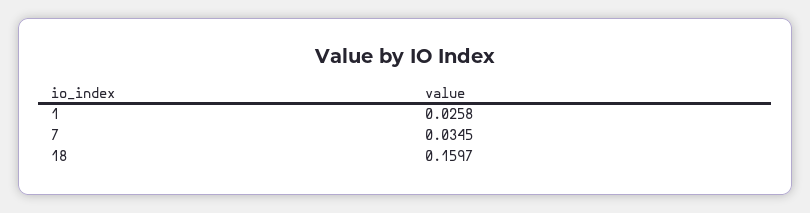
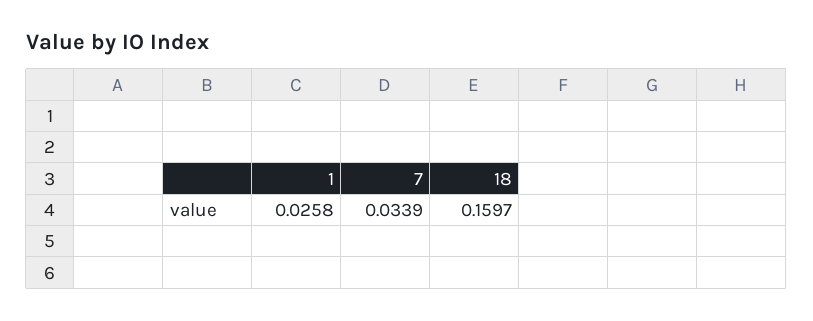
7: 0.0345 -> 0.0339

